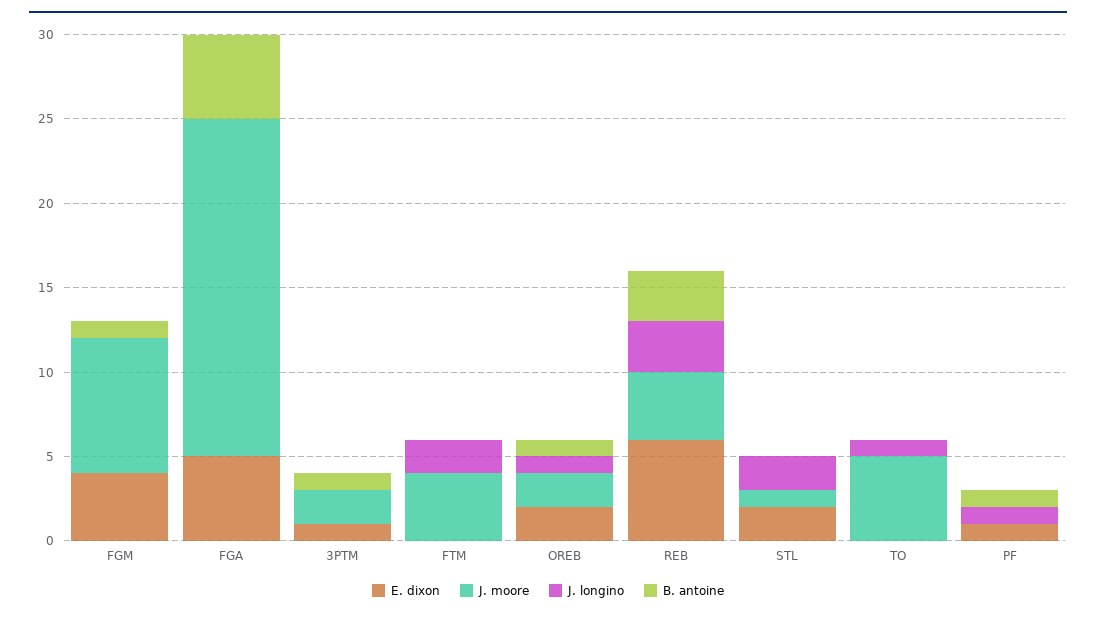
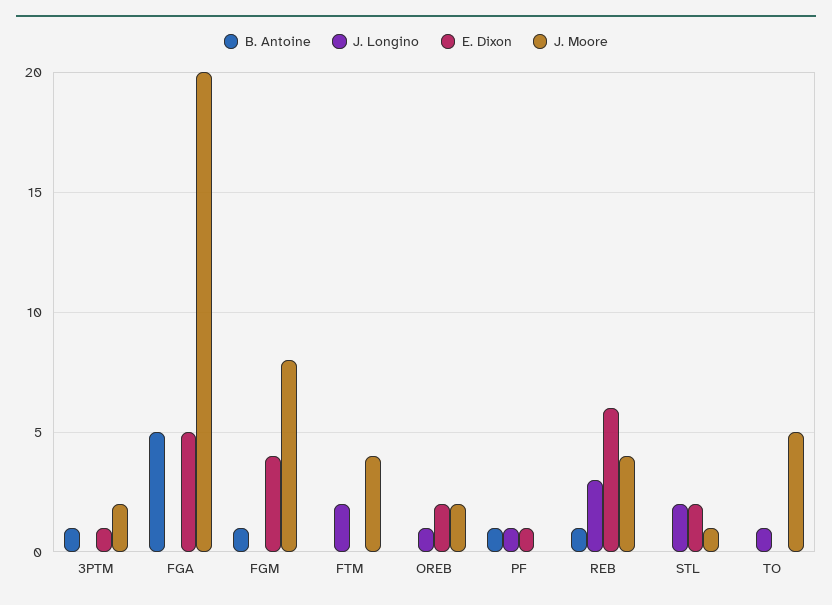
B. antoine, OREB: 1 -> 0
B. antoine, REB: 3 -> 1

